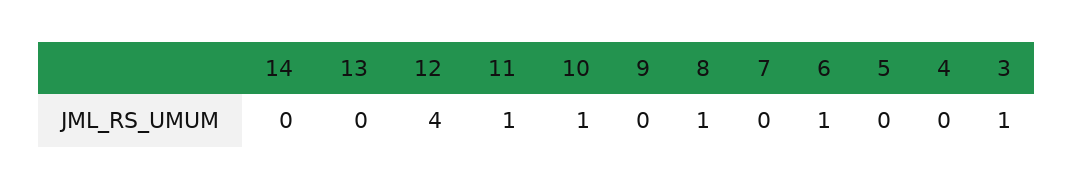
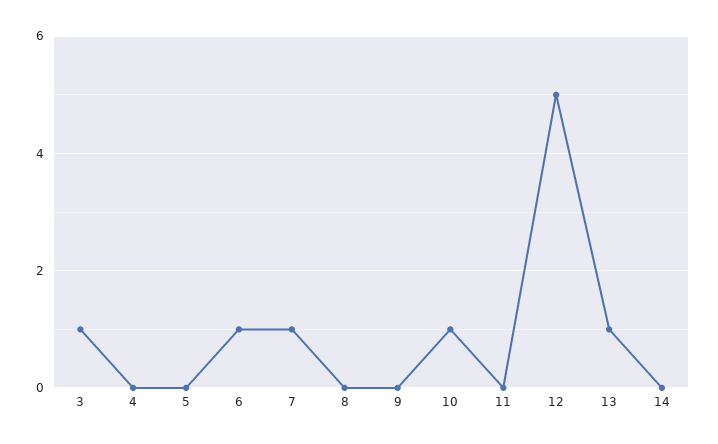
13: 0 -> 1
12: 4 -> 5
11: 1 -> 0
8: 1 -> 0
7: 0 -> 1

